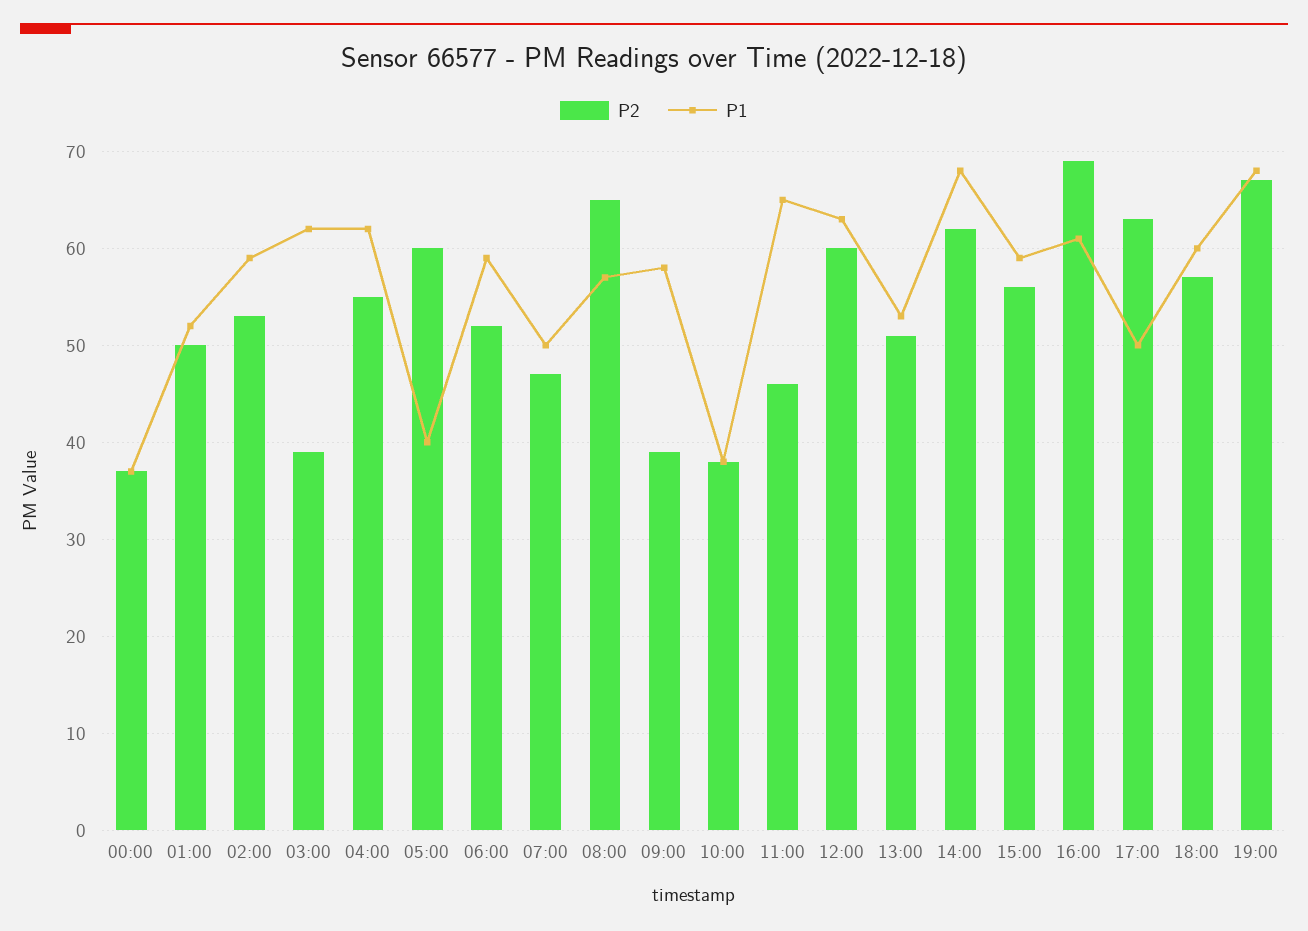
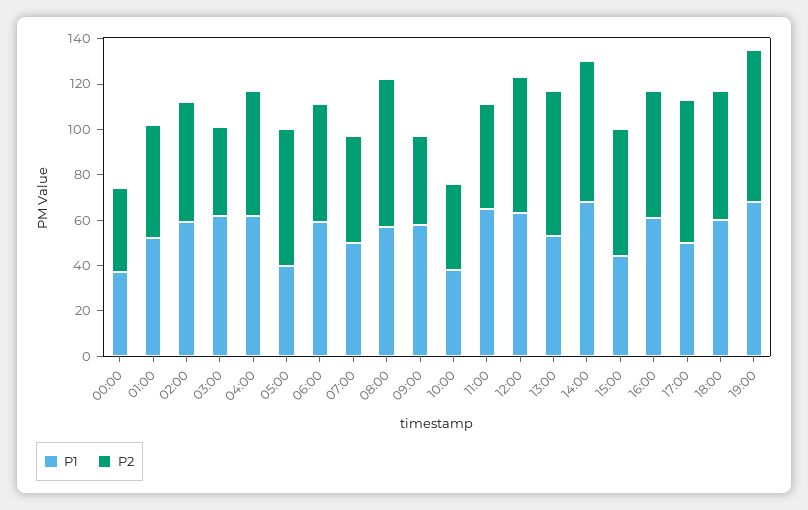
P2, 13:00: 51 -> 65
P1, 15:00: 59 -> 45
P2, 16:00: 69 -> 55

